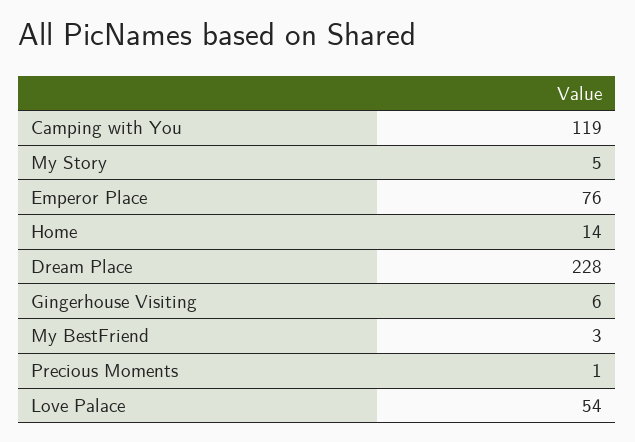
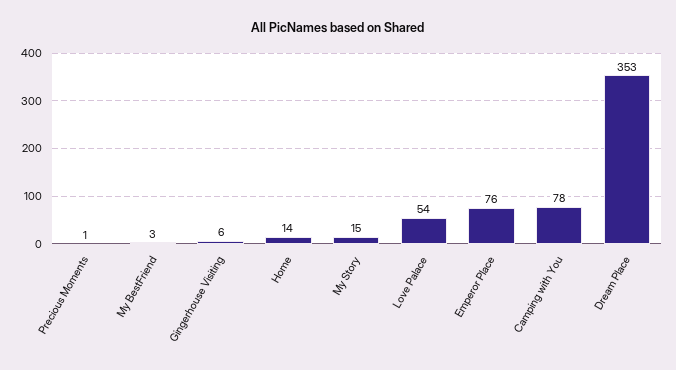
Camping with You: 119 -> 78
My Story: 5 -> 15
Dream Place: 228 -> 353

